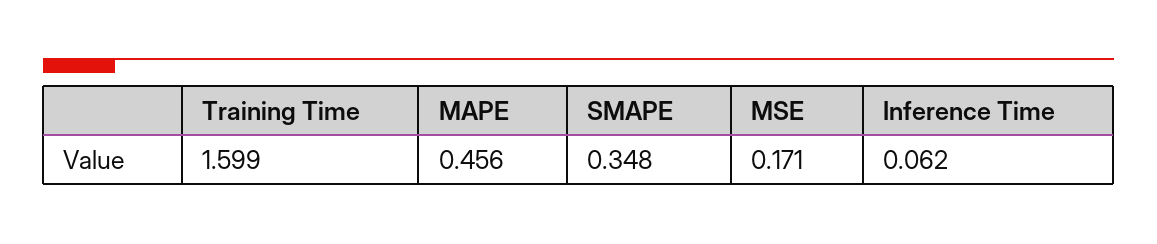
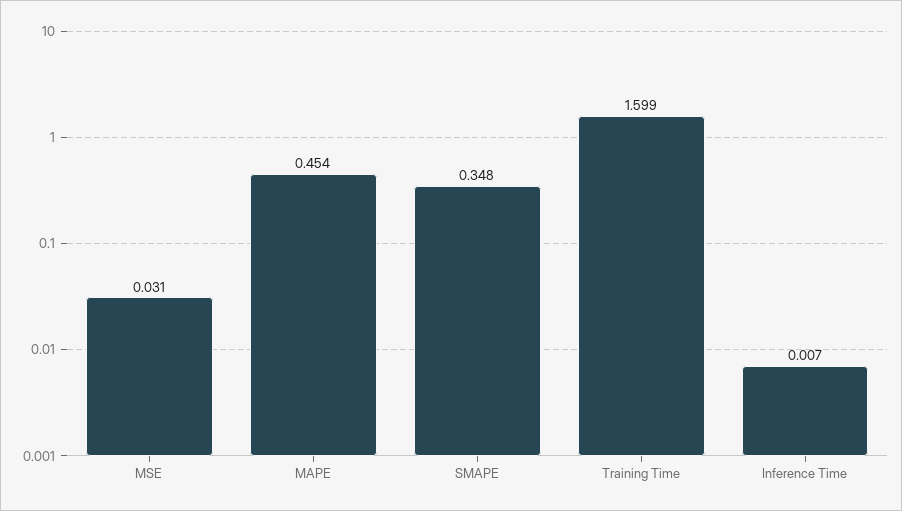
MAPE: 0.456 -> 0.454
MSE: 0.171 -> 0.031
Inference Time: 0.062 -> 0.007

